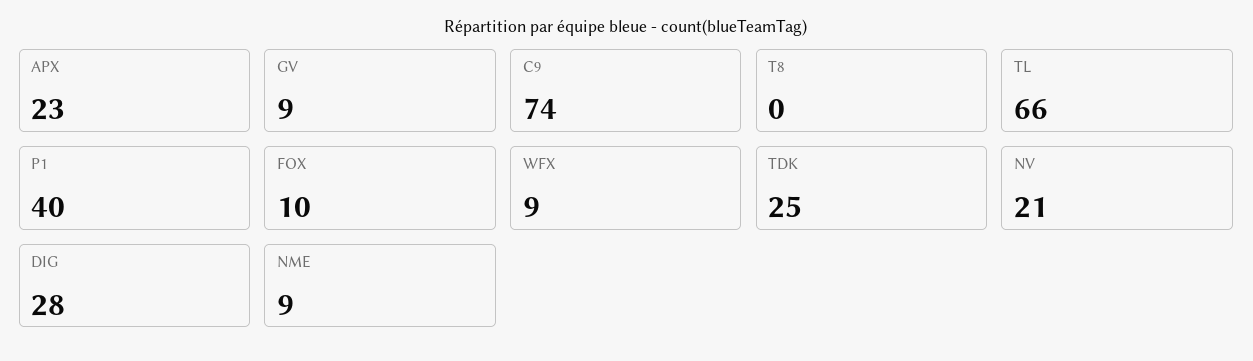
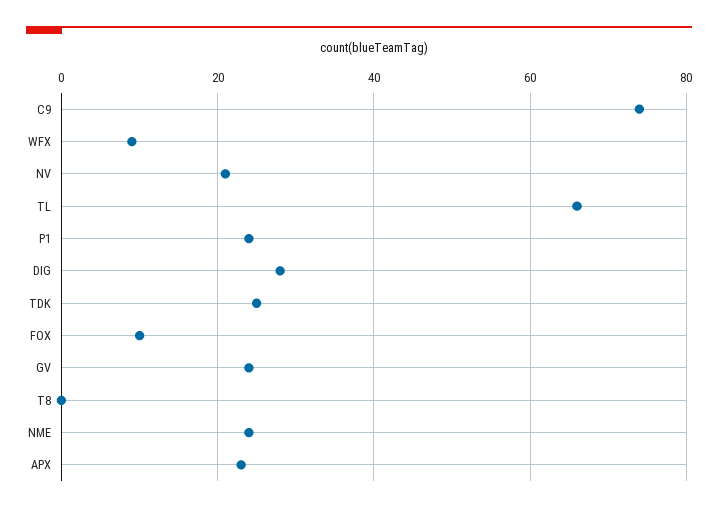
GV: 9 -> 25
P1: 40 -> 25
NME: 9 -> 25

